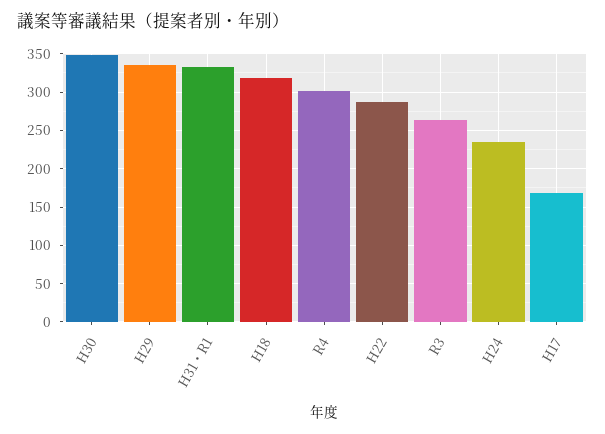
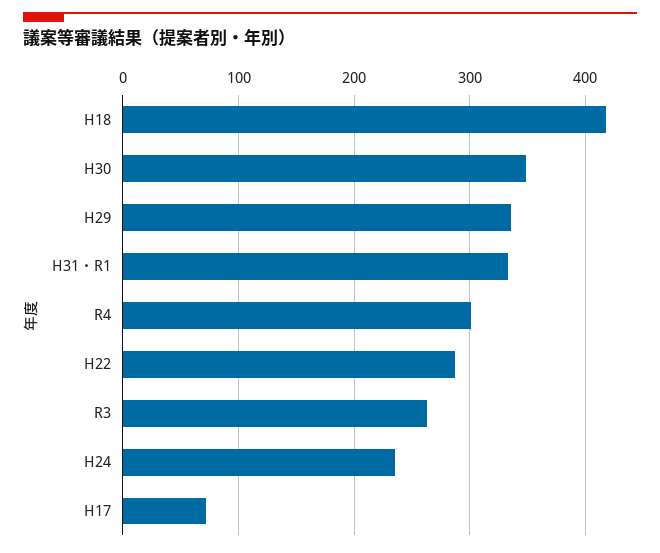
H18: 320 -> 420
H17: 170 -> 70

